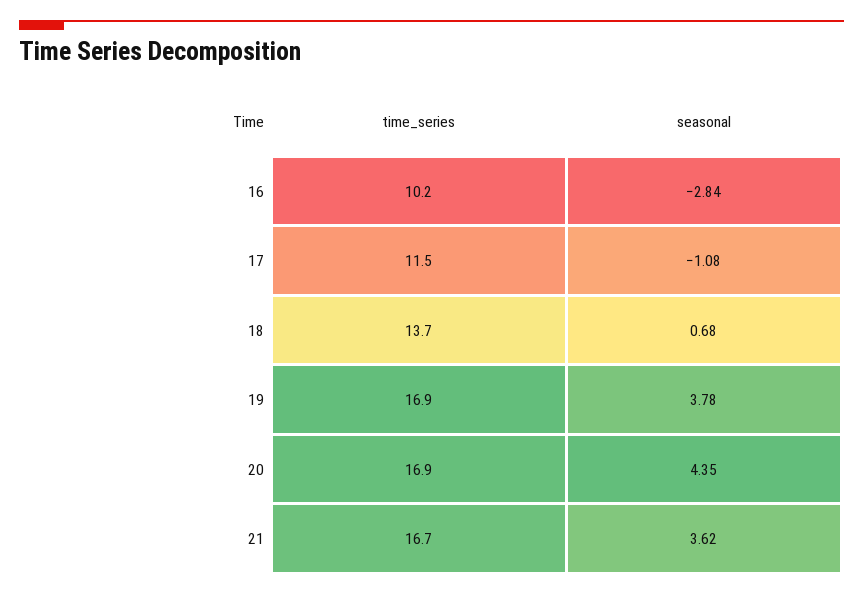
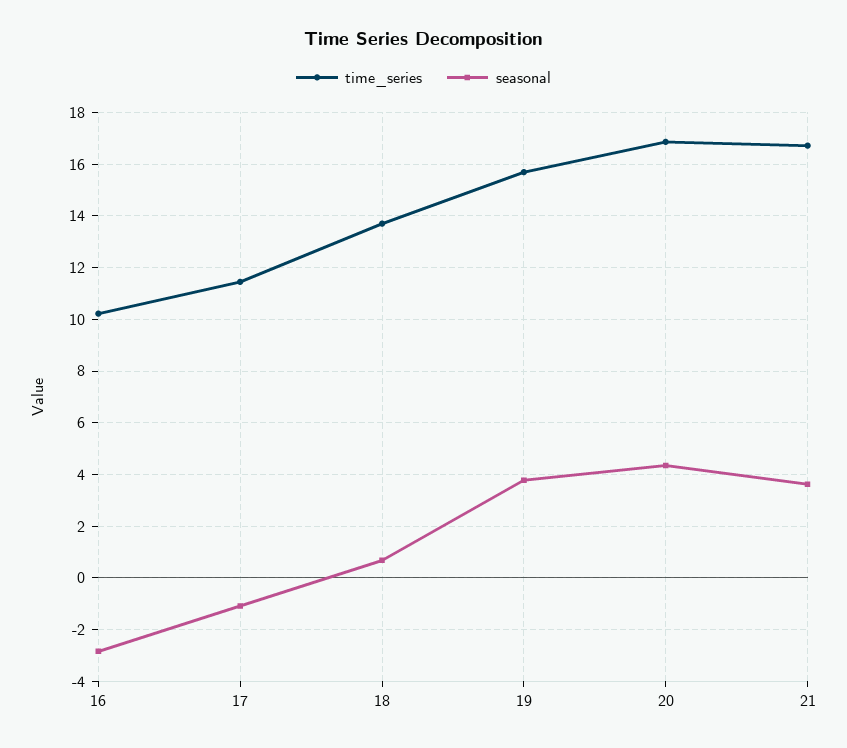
time_series, 19: 16.9 -> 15.75

